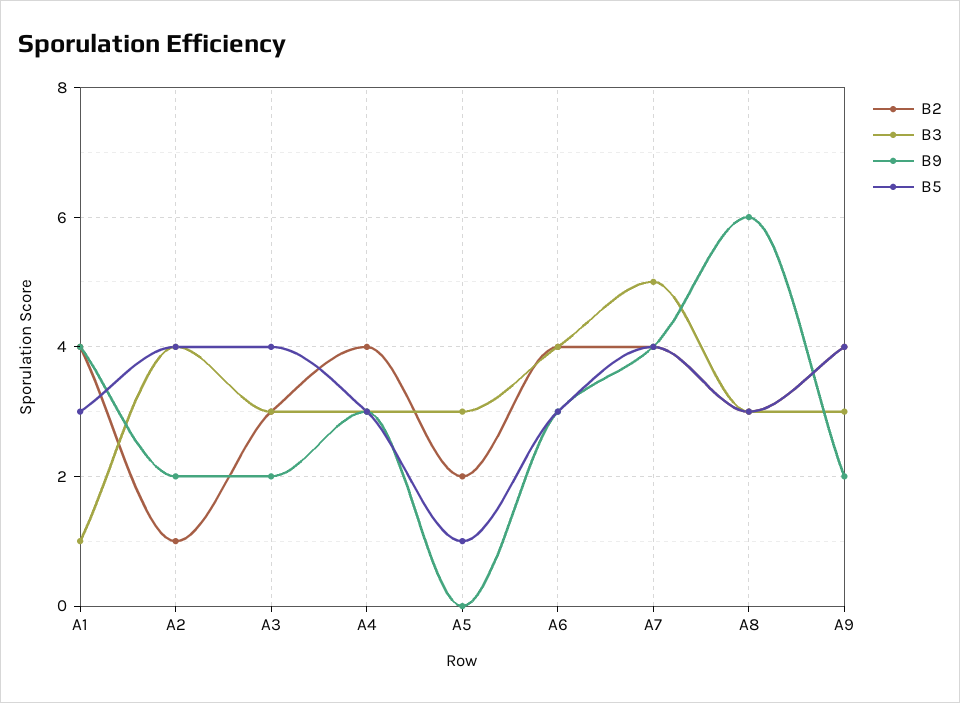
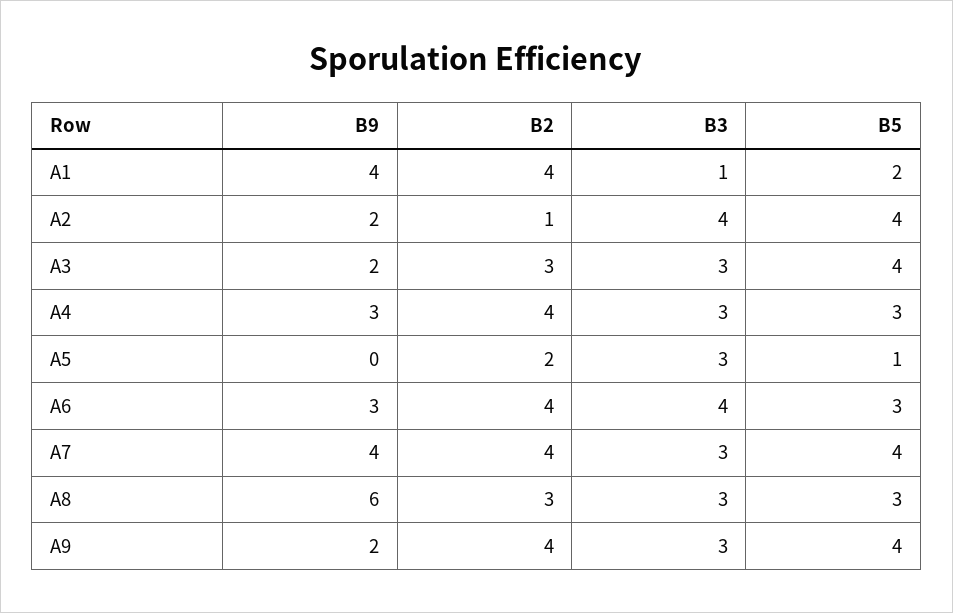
B5, A1: 3 -> 2
B3, A7: 5 -> 3

